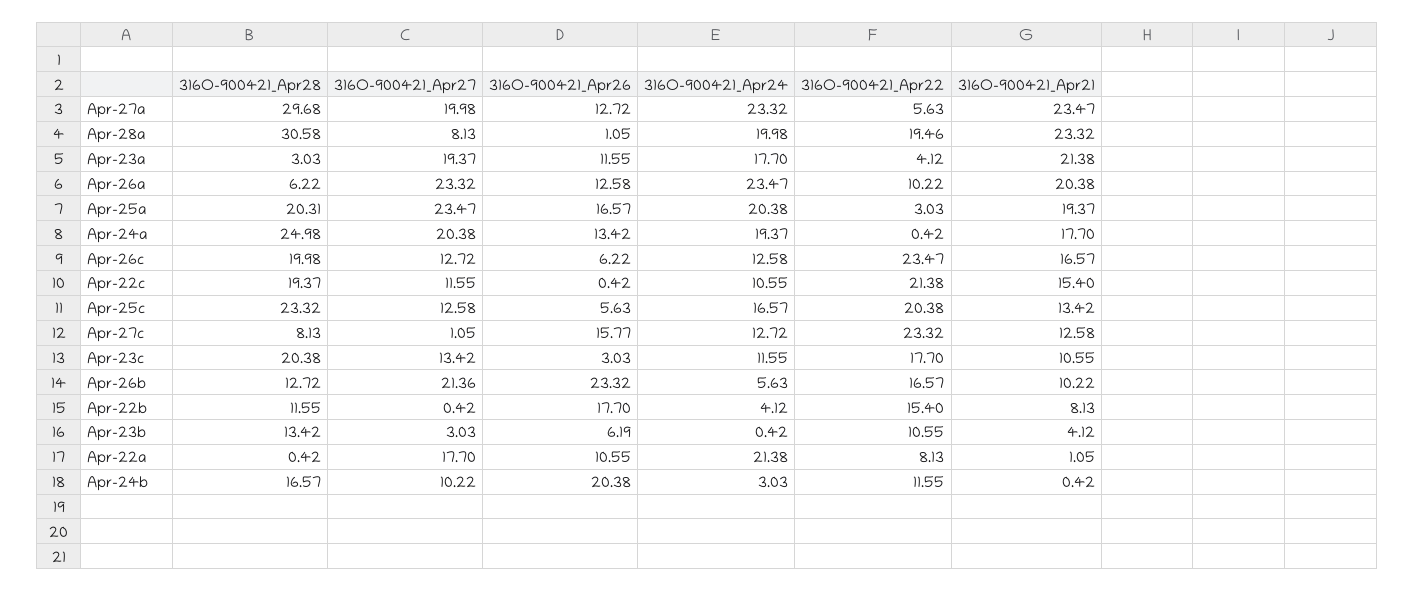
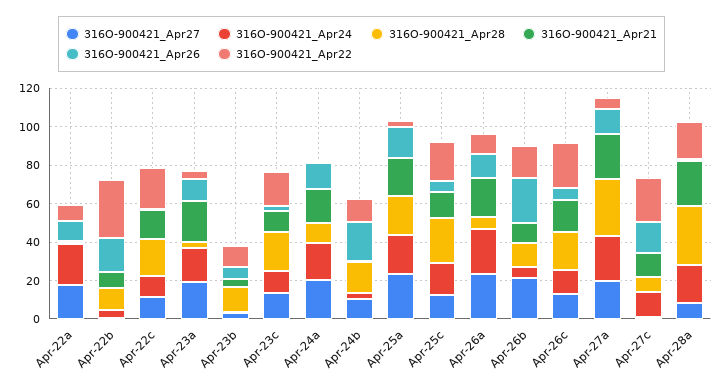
316O-900421_Apr28, Apr-24a: 24.98 -> 10
316O-900421_Apr22, Apr-22b: 15.4 -> 30

